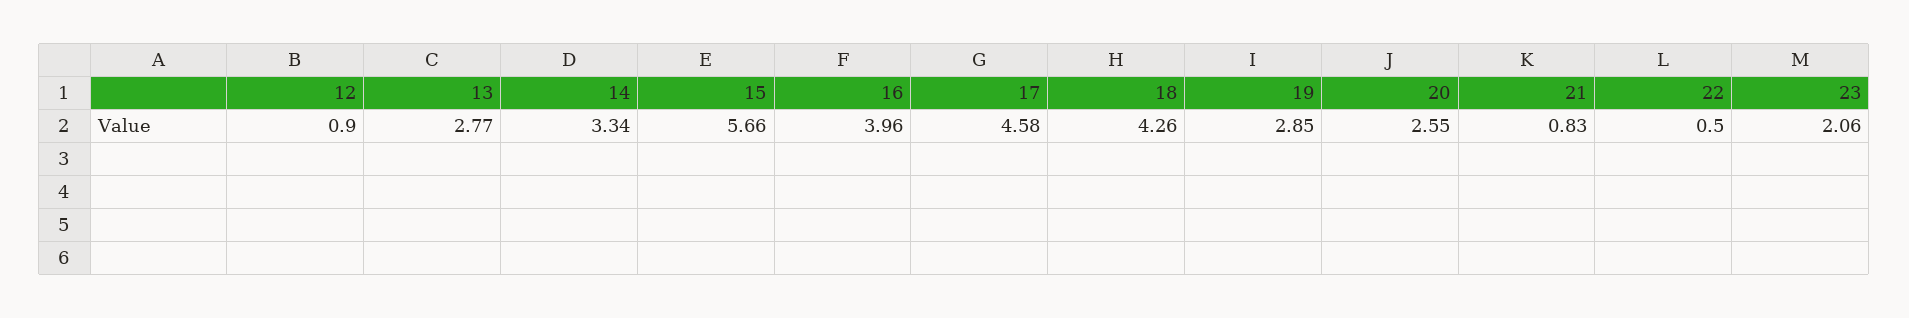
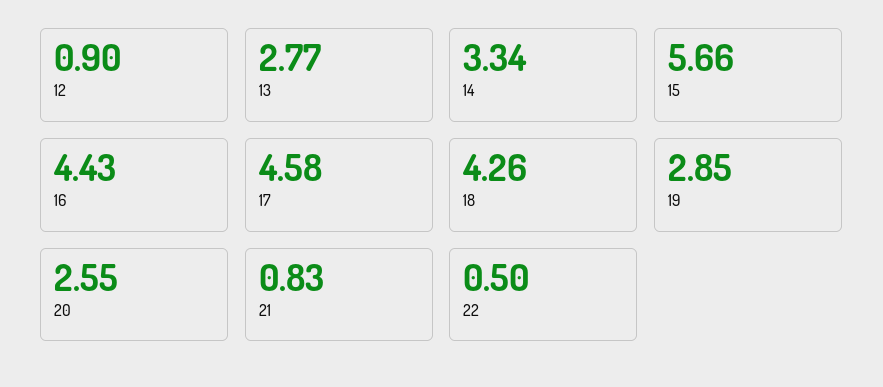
16: 3.96 -> 4.43
23: 2.06 -> none

